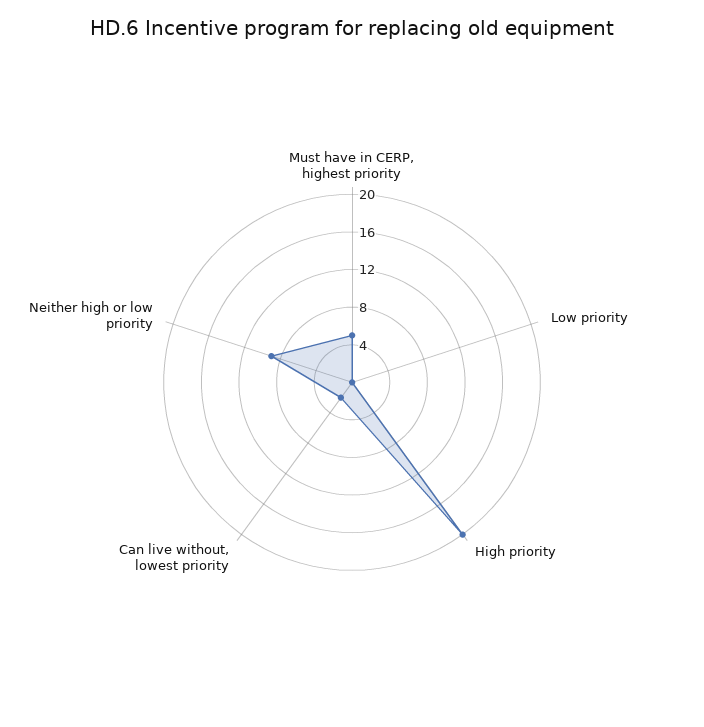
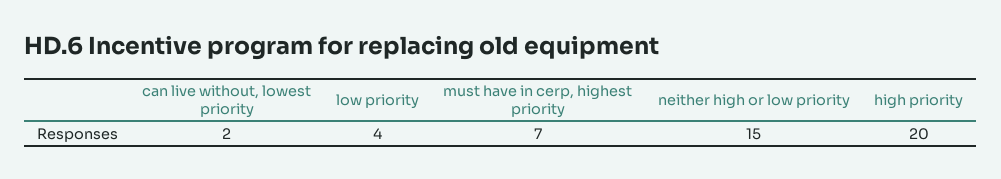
Must have in CERP, highest priority: 5 -> 7
Low priority: 0 -> 4
Neither high or low priority: 9 -> 15

